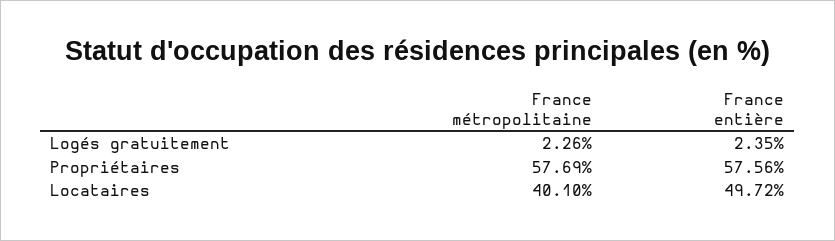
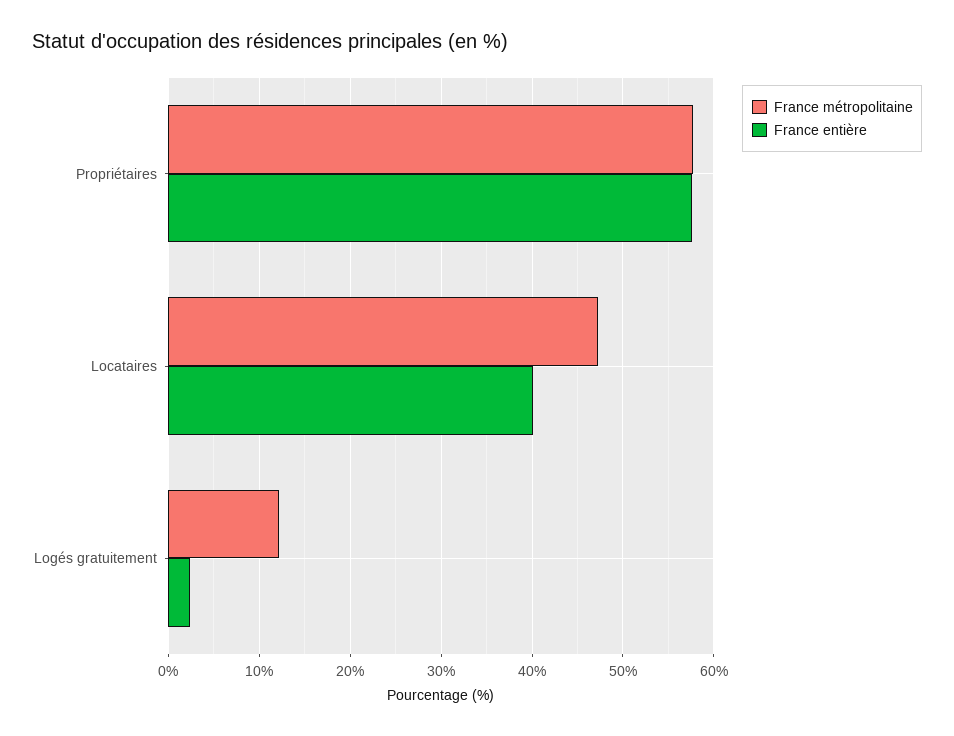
France métropolitaine, Logés gratuitement: 2.26 -> 12
France métropolitaine, Locataires: 40.1 -> 47
France entière, Locataires: 49.72 -> 40

